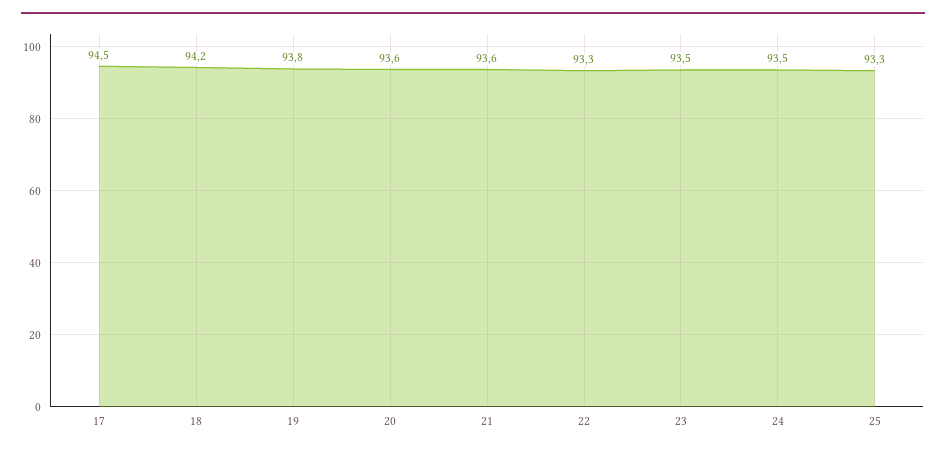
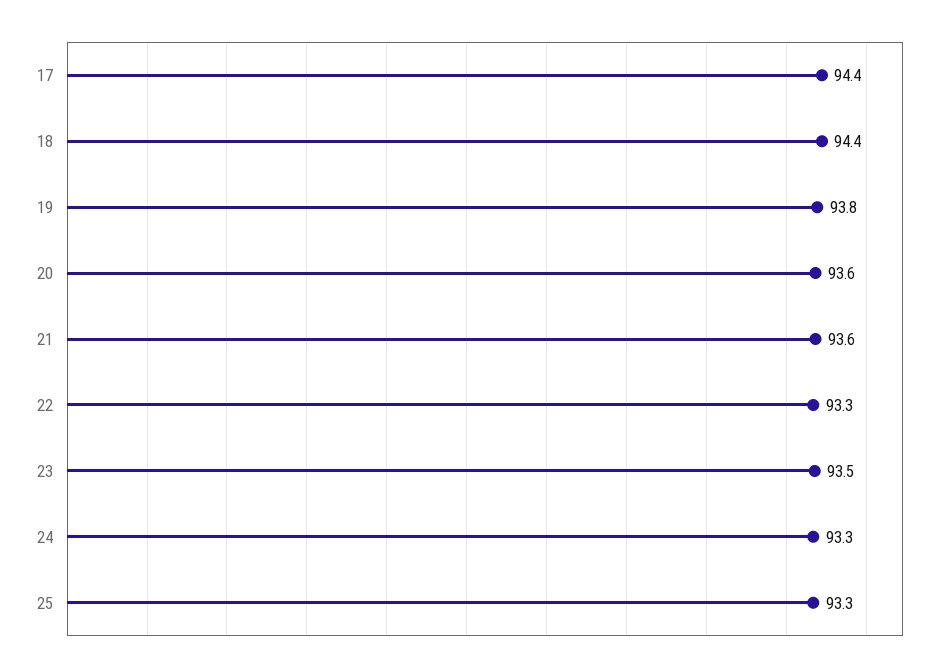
17: 94.5 -> 94.4
18: 94.2 -> 94.4
24: 93.5 -> 93.3

